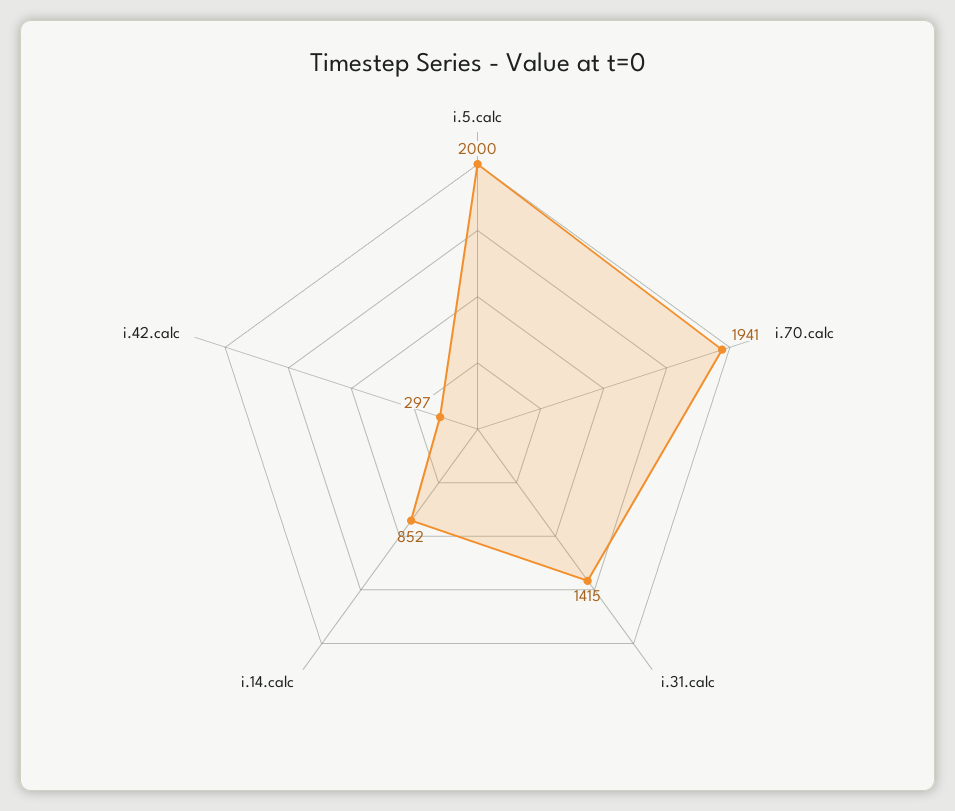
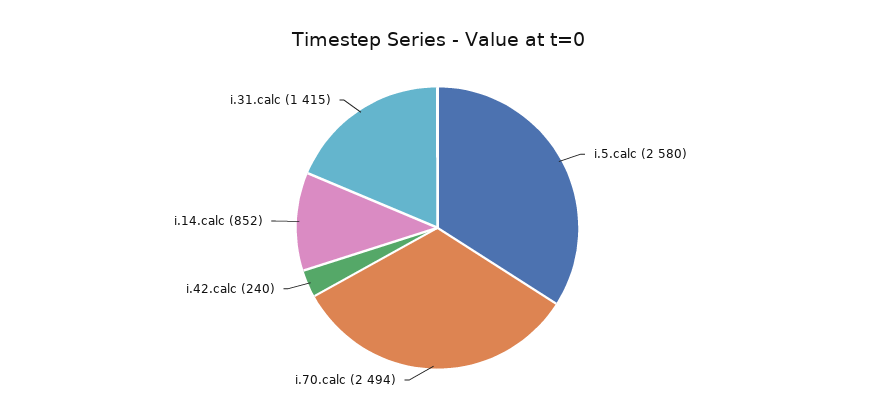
i.5.calc: 2000 -> 2580
i.70.calc: 1941 -> 2494
i.42.calc: 297 -> 240

